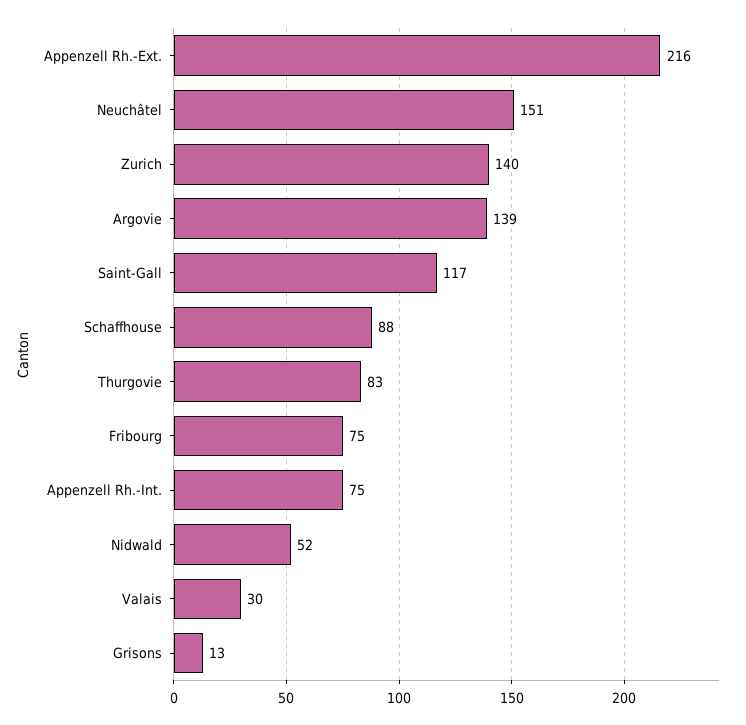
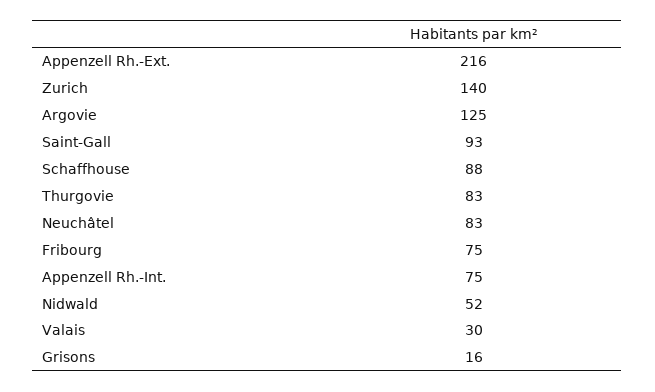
Neuchâtel: 151 -> 83
Argovie: 139 -> 125
Saint-Gall: 117 -> 93
Grisons: 13 -> 16

